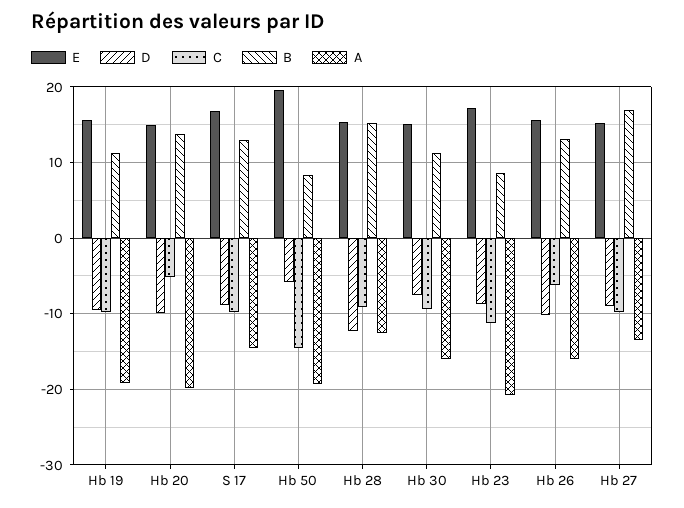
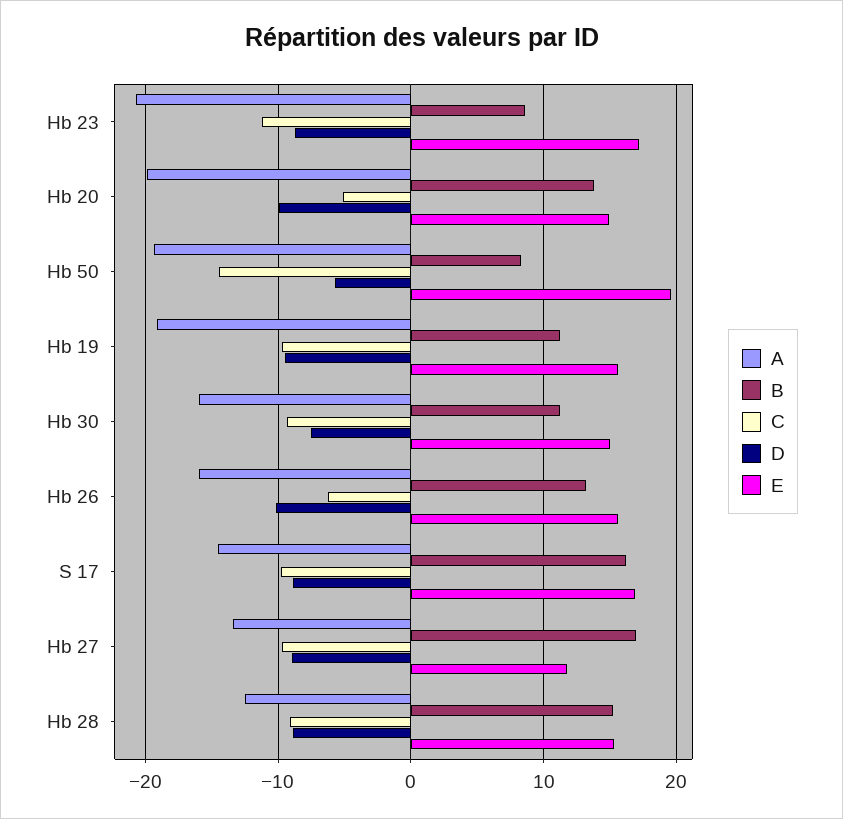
B, S 17: 13 -> 16
D, Hb 28: -12 -> -9
E, Hb 27: 15 -> 12

